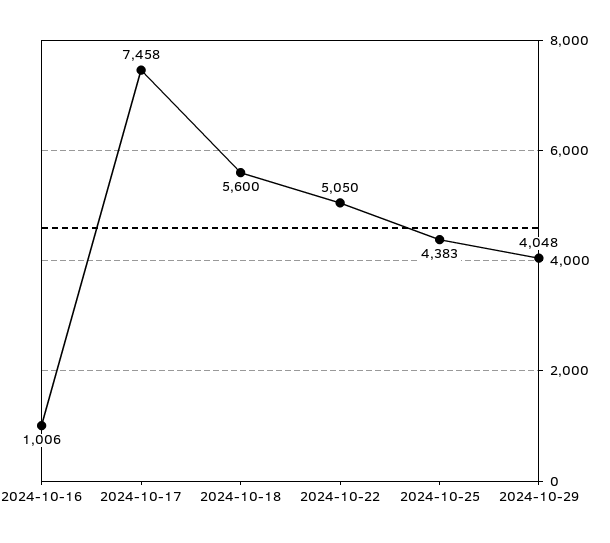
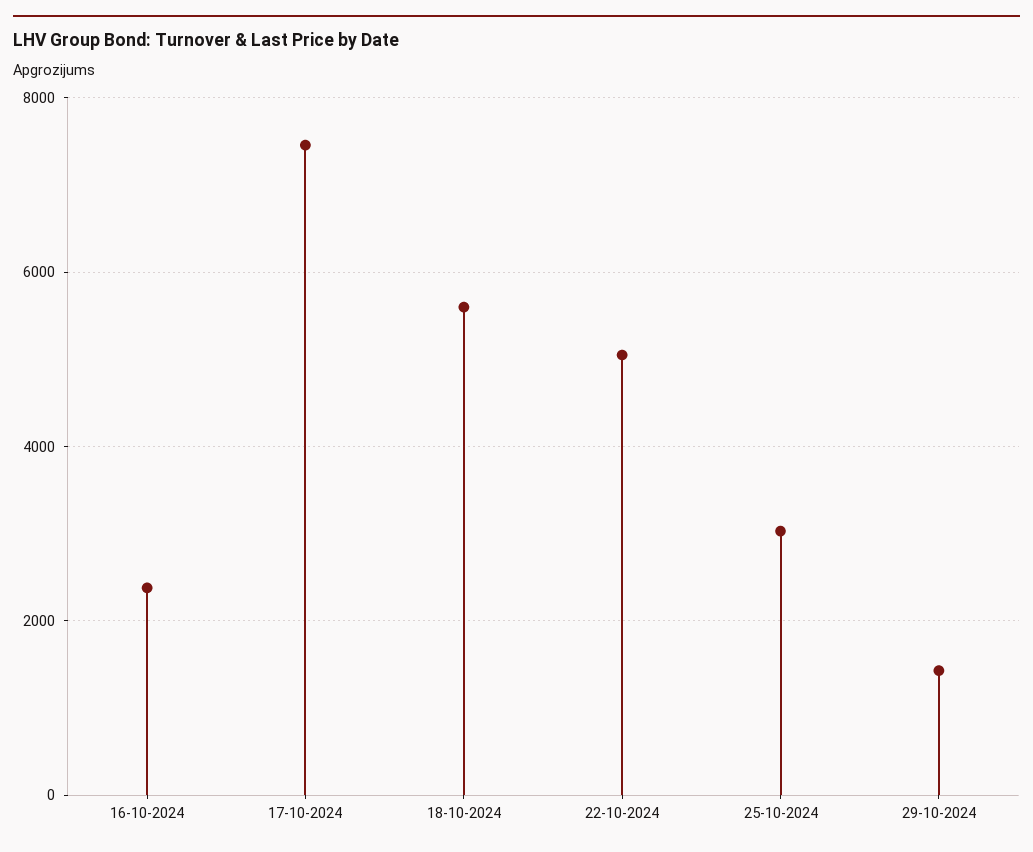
2024-10-16: 1006 -> 2400
2024-10-25: 4383 -> 3000
2024-10-29: 4048 -> 1400

